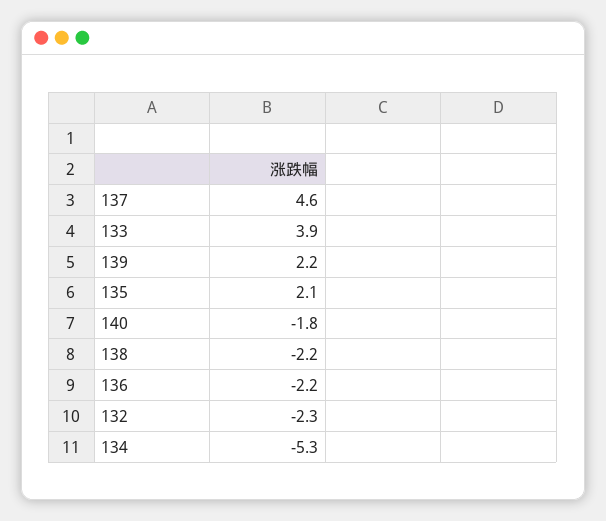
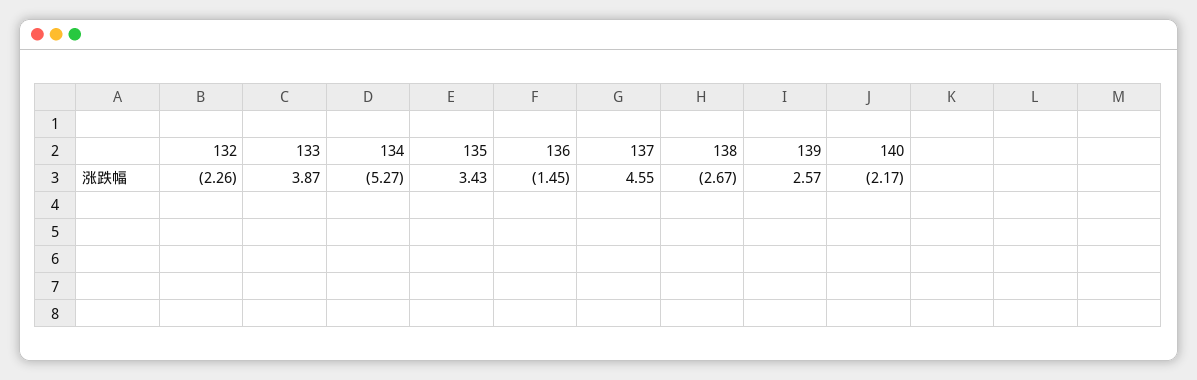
139: 2.2 -> 2.57
135: 2.1 -> 3.43
140: -1.8 -> -2.17
138: -2.2 -> -2.67
136: -2.2 -> -1.45

